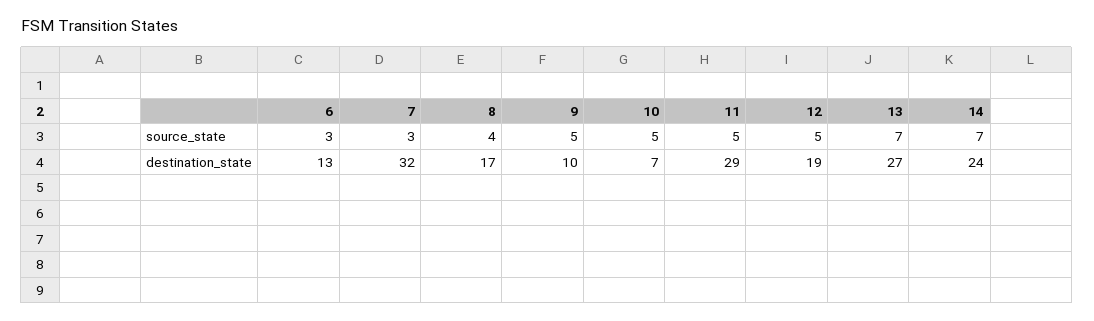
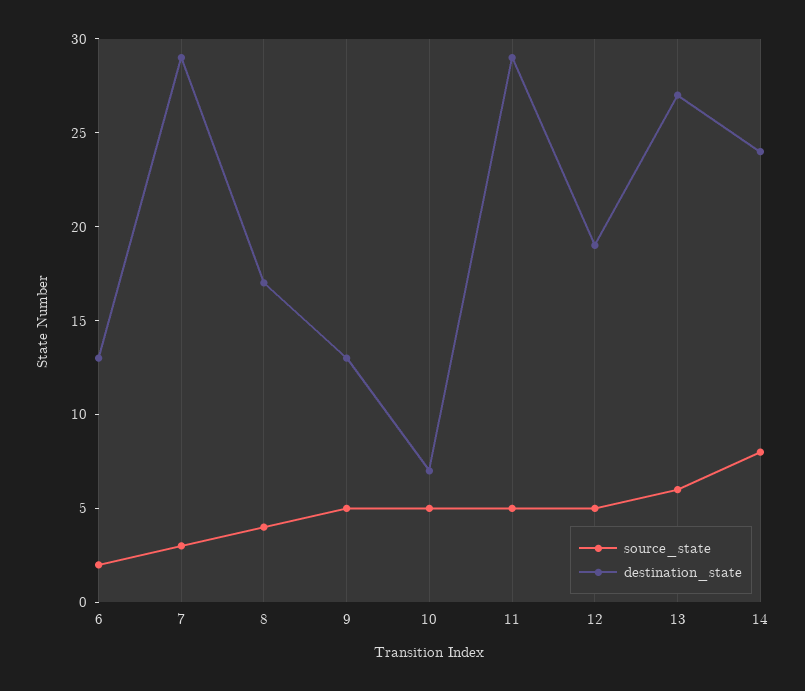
source_state, 6: 3 -> 2
source_state, 13: 7 -> 6
source_state, 14: 7 -> 8
destination_state, 7: 32 -> 29
destination_state, 9: 10 -> 13

